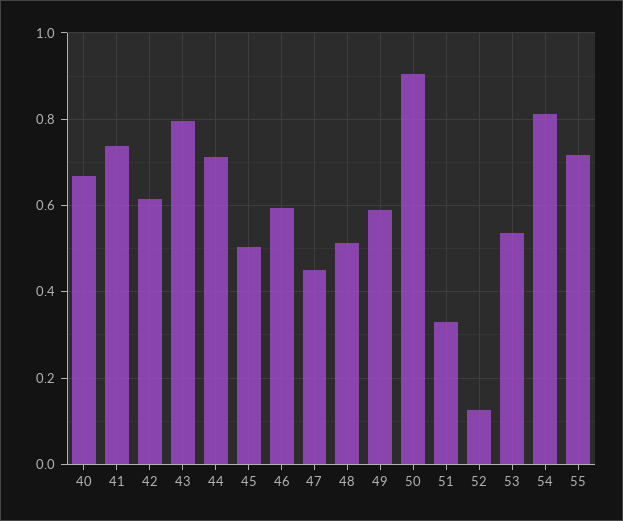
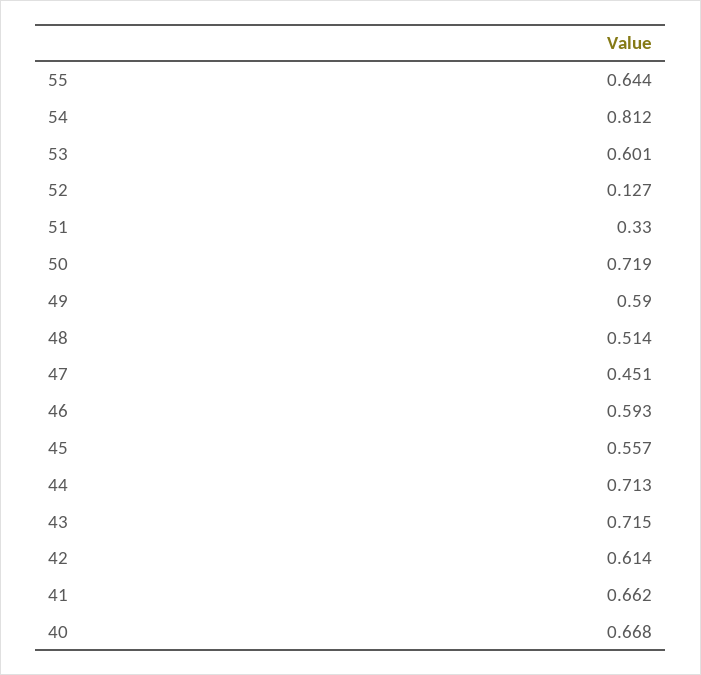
41: 0.74 -> 0.662
43: 0.8 -> 0.715
45: 0.5 -> 0.557
50: 0.9 -> 0.719
53: 0.54 -> 0.601
55: 0.72 -> 0.644

